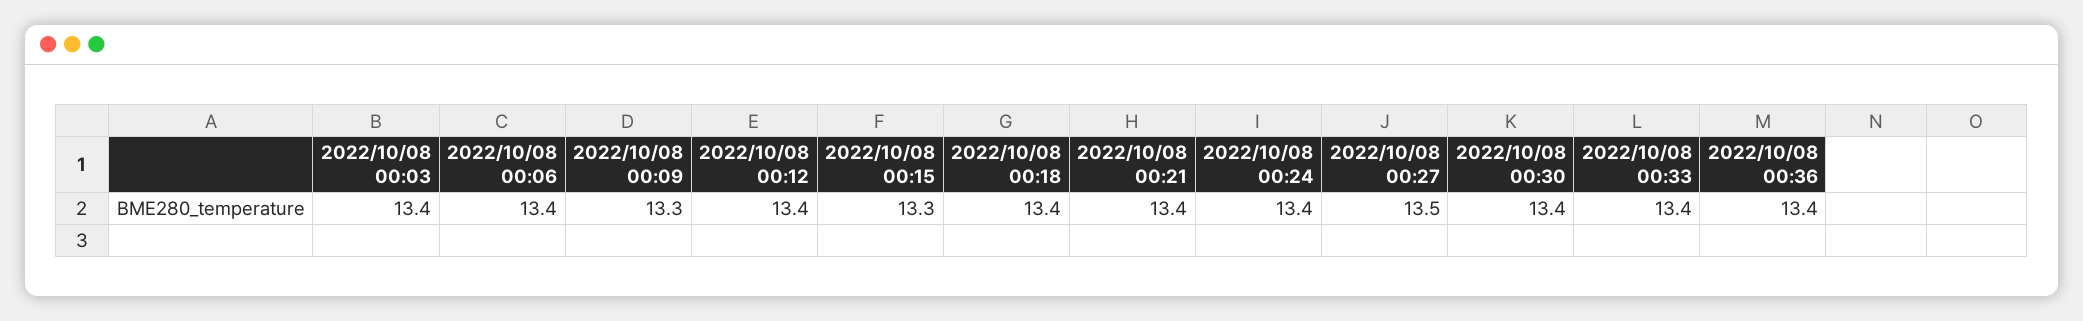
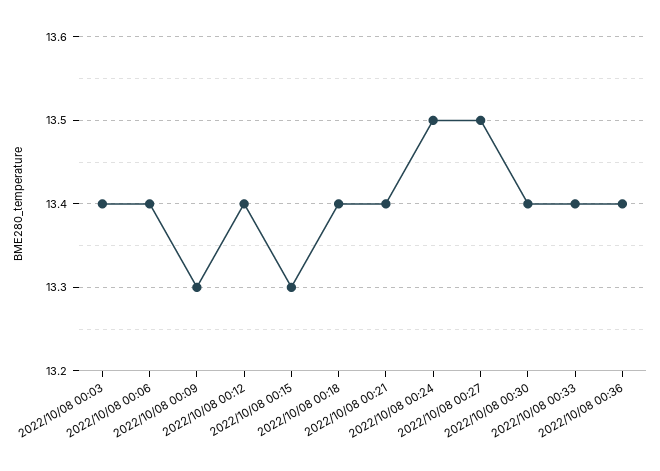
2022/10/08 00:24: 13.4 -> 13.5

